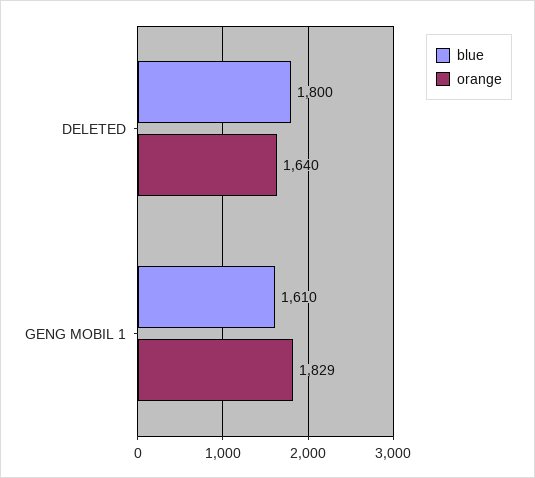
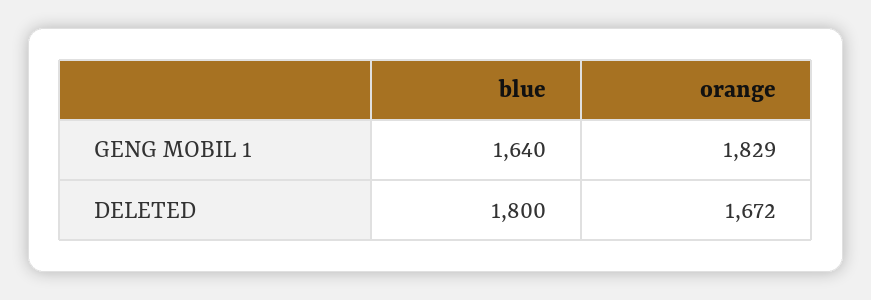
orange, DELETED: 1640 -> 1672
blue, GENG MOBIL 1: 1610 -> 1640

